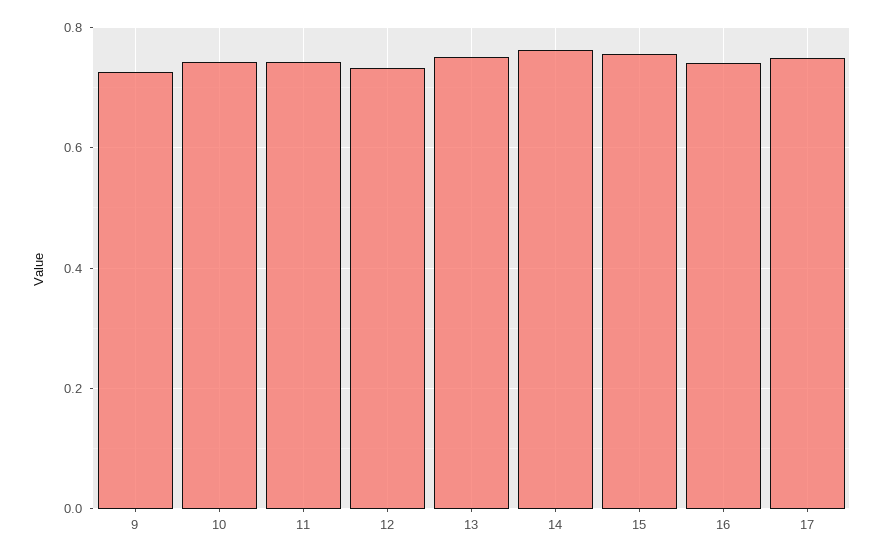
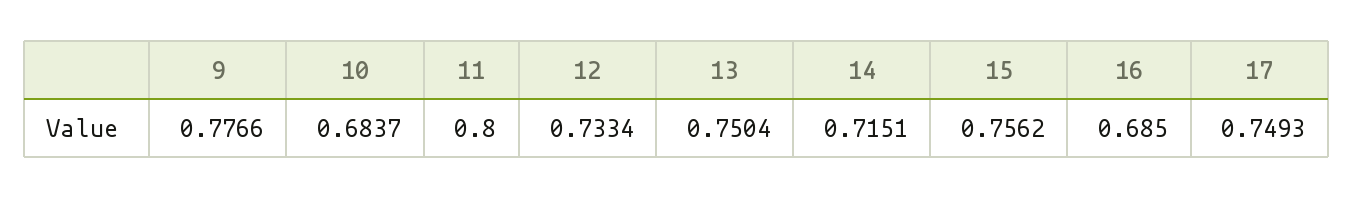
9: 0.72 -> 0.7766
10: 0.74 -> 0.6837
11: 0.74 -> 0.8
14: 0.76 -> 0.7151
16: 0.74 -> 0.685

